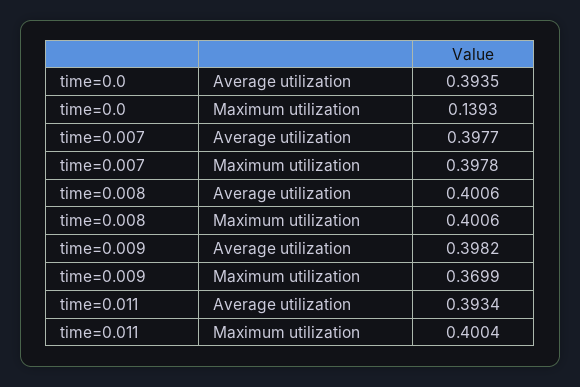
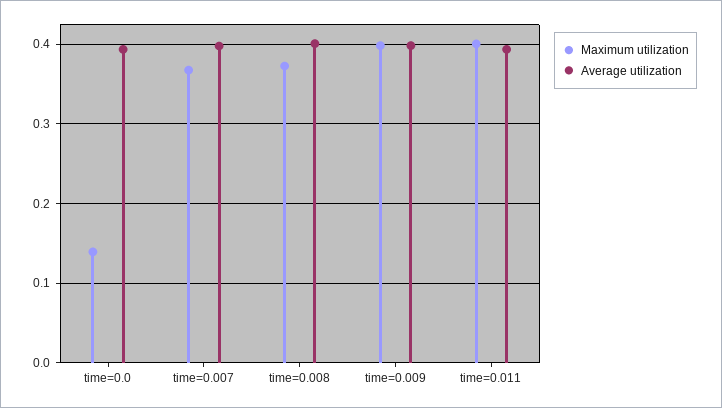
Maximum utilization, time=0.007: 0.3978 -> 0.37
Maximum utilization, time=0.008: 0.4006 -> 0.37
Maximum utilization, time=0.009: 0.3699 -> 0.4

